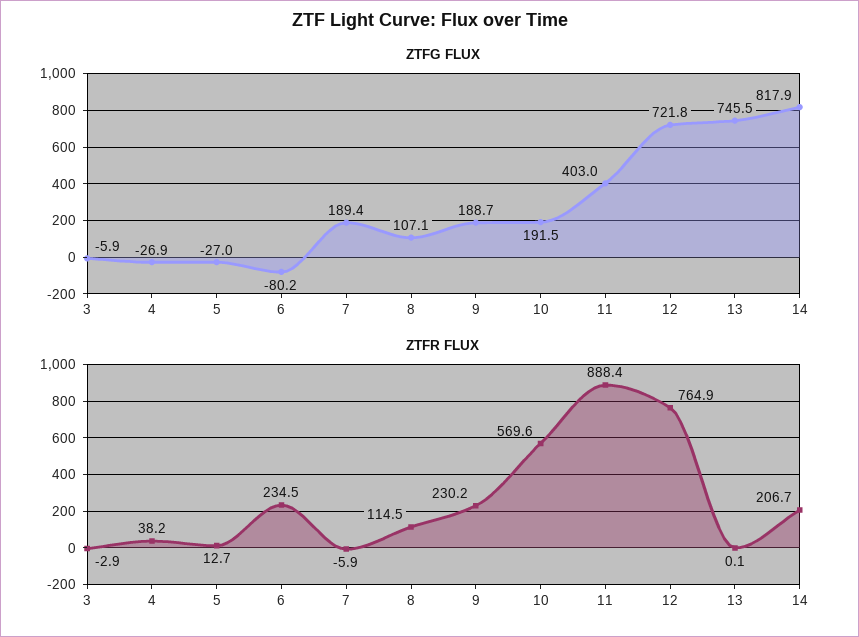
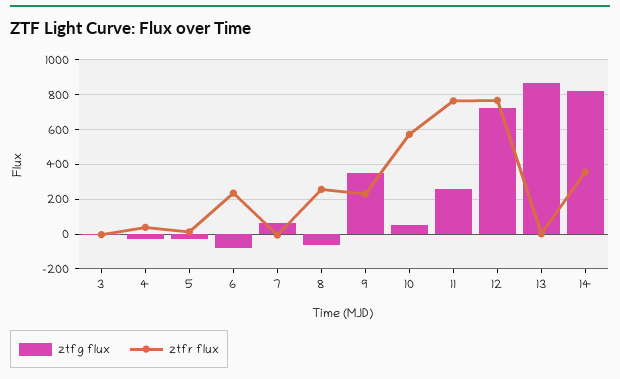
ZTFG FLUX, 7: 189.4 -> 50
ZTFG FLUX, 8: 107.1 -> -50
ZTFG FLUX, 9: 188.7 -> 350
ZTFG FLUX, 10: 191.5 -> 50
ZTFG FLUX, 11: 403 -> 250
ZTFG FLUX, 13: 745.5 -> 850
ZTFR FLUX, 8: 114.5 -> 250
ZTFR FLUX, 11: 888.4 -> 750
ZTFR FLUX, 14: 206.7 -> 350

